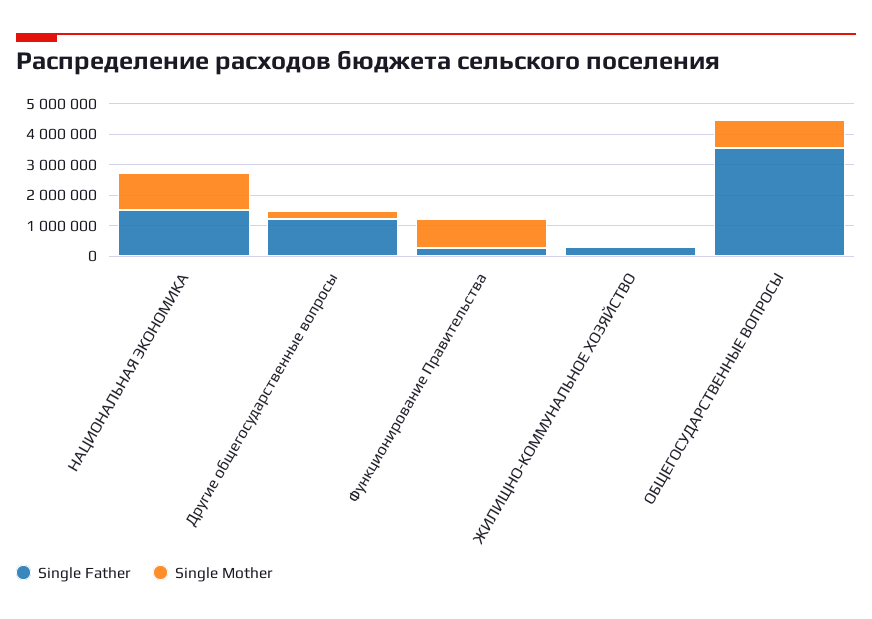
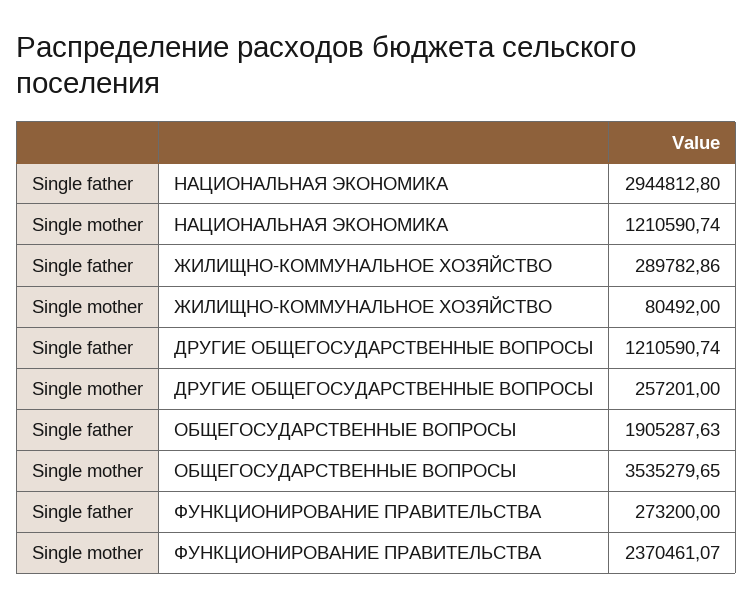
Single Father, НАЦИОНАЛЬНАЯ ЭКОНОМИКА: 1500000 -> 2944812.8
Single Mother, Функционирование Правительства: 1000000 -> 2370461.07
Single Father, ОБЩЕГОСУДАРСТВЕННЫЕ ВОПРОСЫ: 3500000 -> 1905287.63
Single Mother, ОБЩЕГОСУДАРСТВЕННЫЕ ВОПРОСЫ: 1000000 -> 3535279.65

